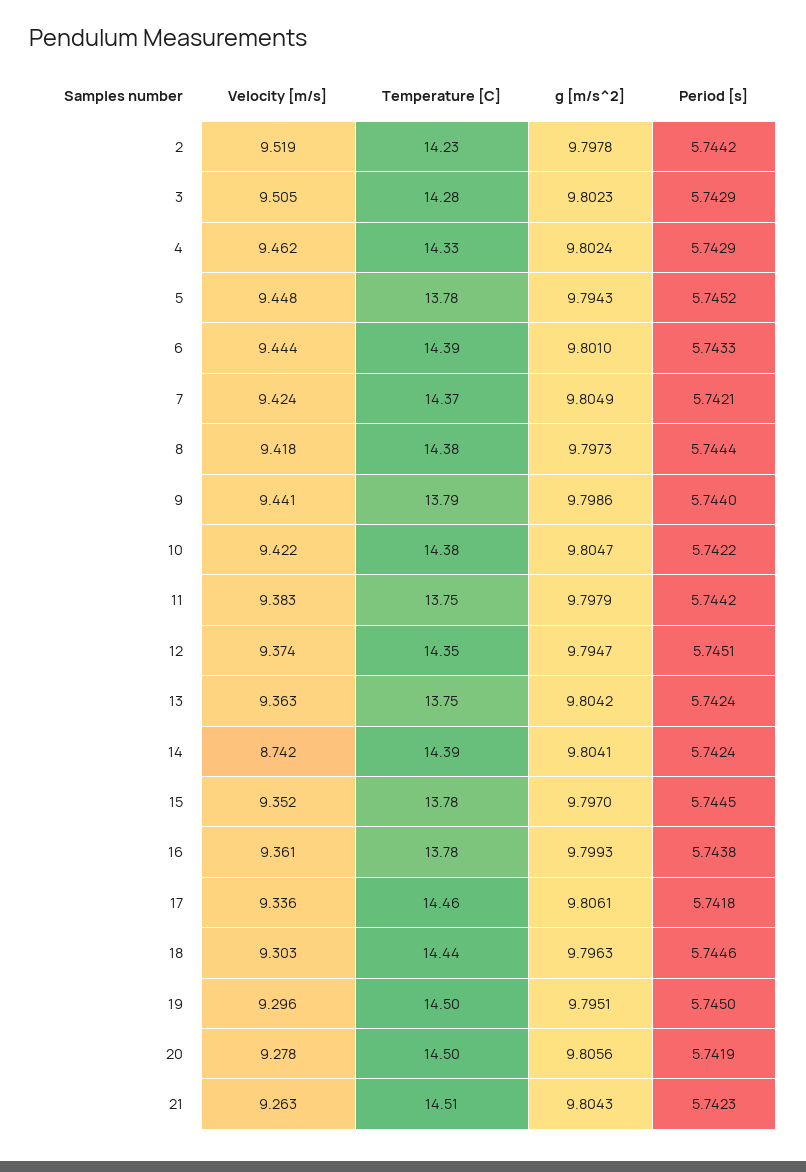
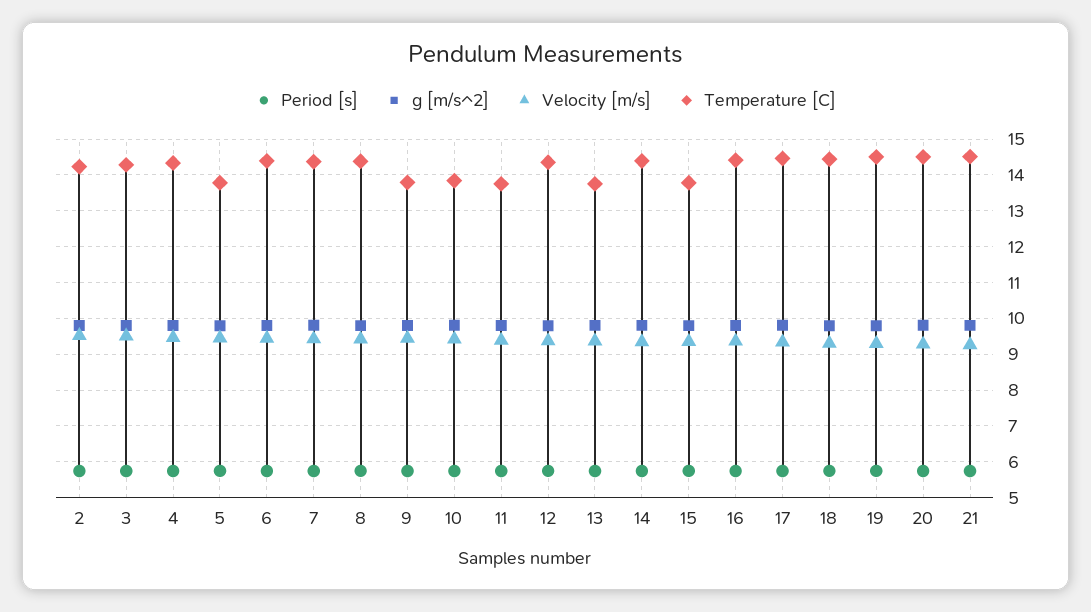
Temperature [C], 10: 14.38 -> 13.8
Velocity [m/s], 14: 8.742 -> 9.4
Temperature [C], 16: 13.78 -> 14.4

